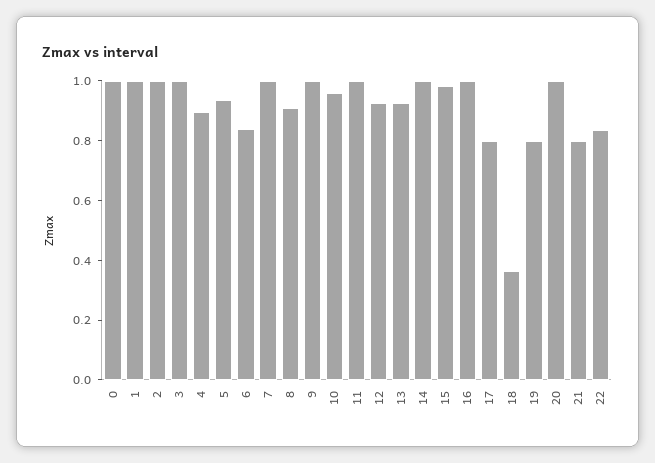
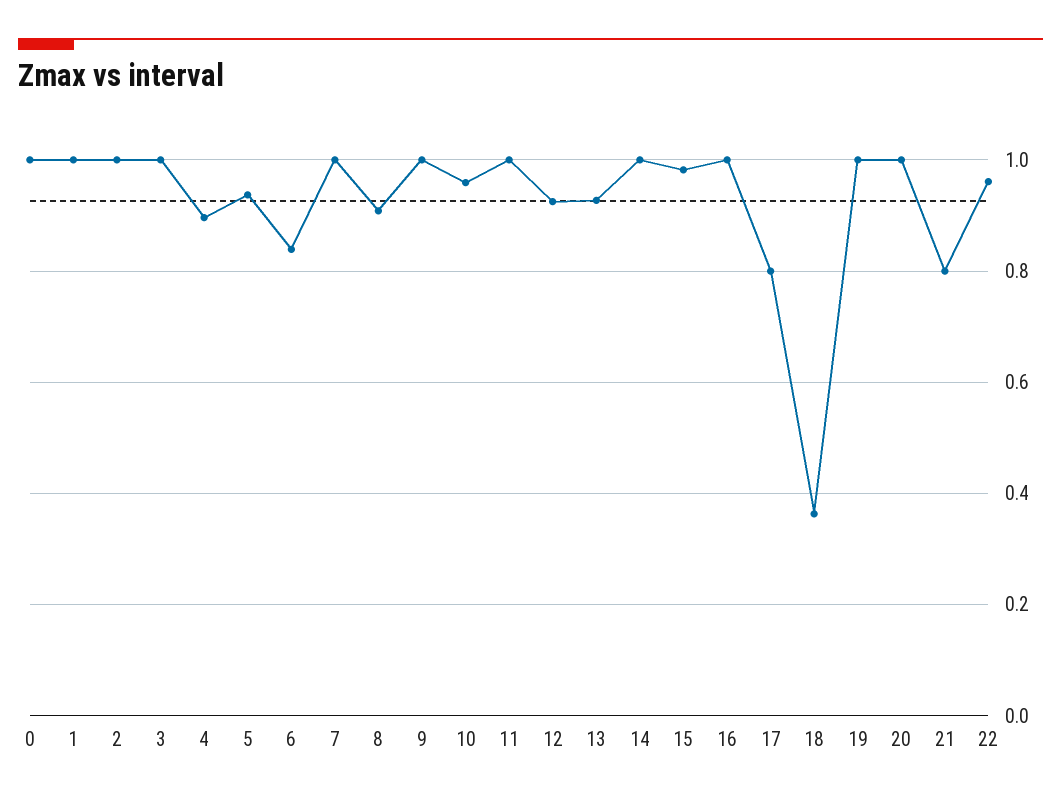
19: 0.8 -> 1
22: 0.85 -> 0.96

